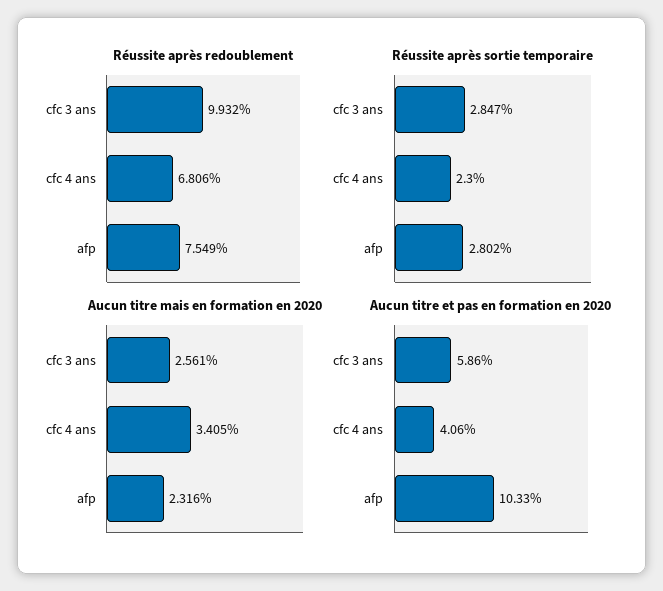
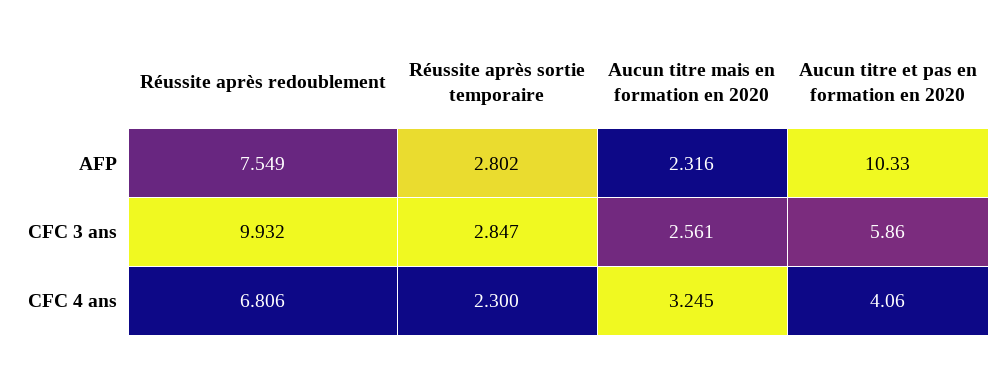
Aucun titre mais en formation en 2020, cfc 4 ans: 3.405 -> 3.245

